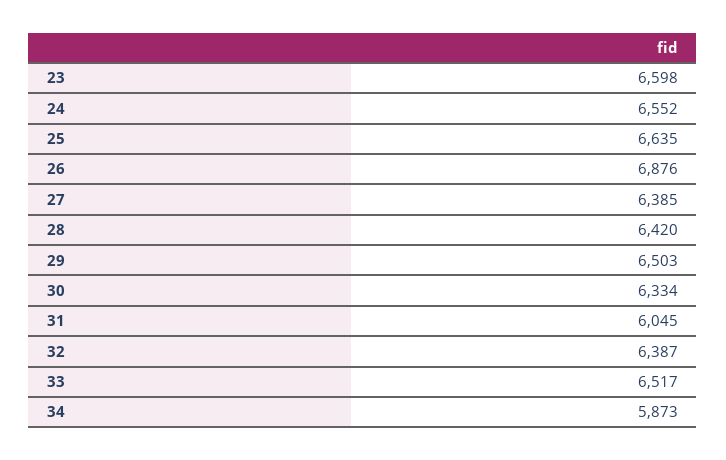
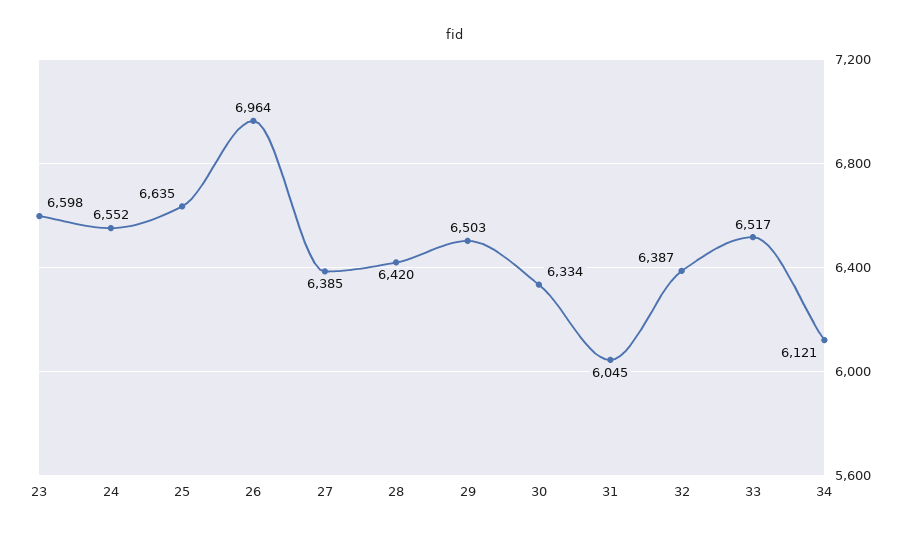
26: 6876 -> 6964
34: 5873 -> 6121

